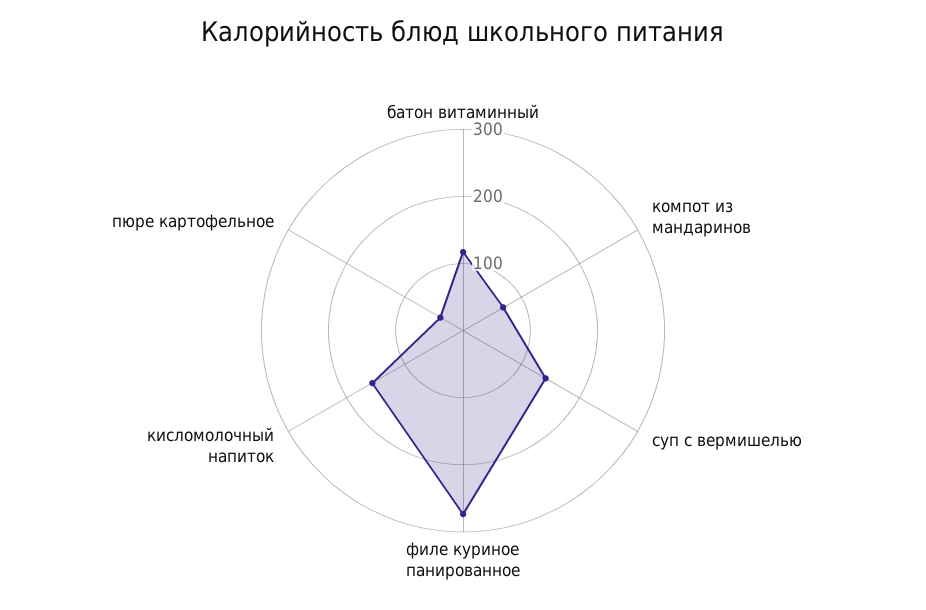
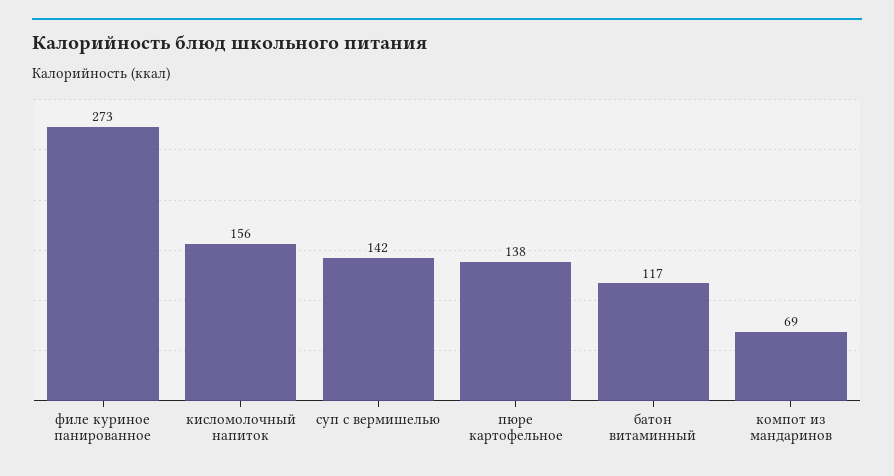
пюре картофельное: 40 -> 138

